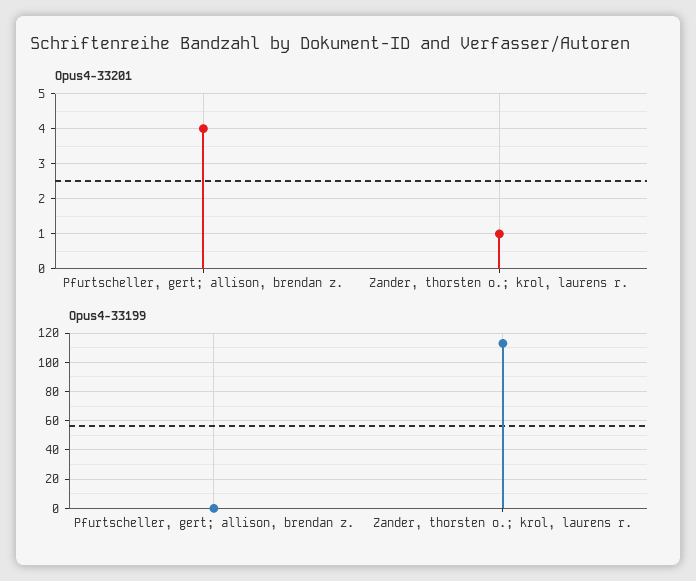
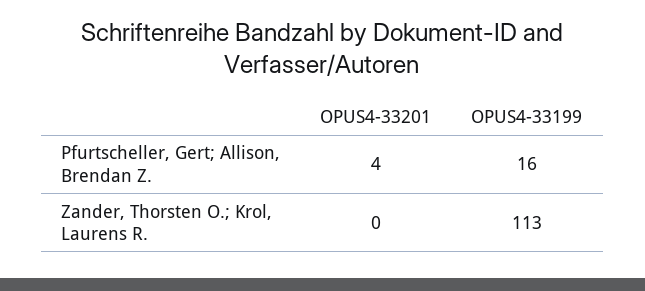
Opus4-33201, Zander, thorsten o.; krol, laurens r.: 1 -> 0
Opus4-33199, Pfurtscheller, gert; allison, brendan z.: 0 -> 16

